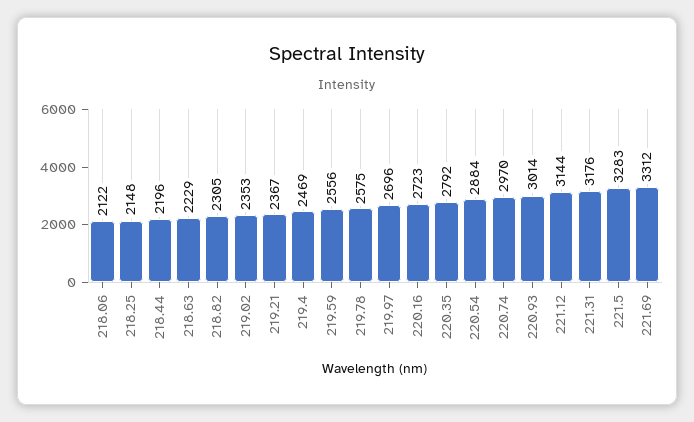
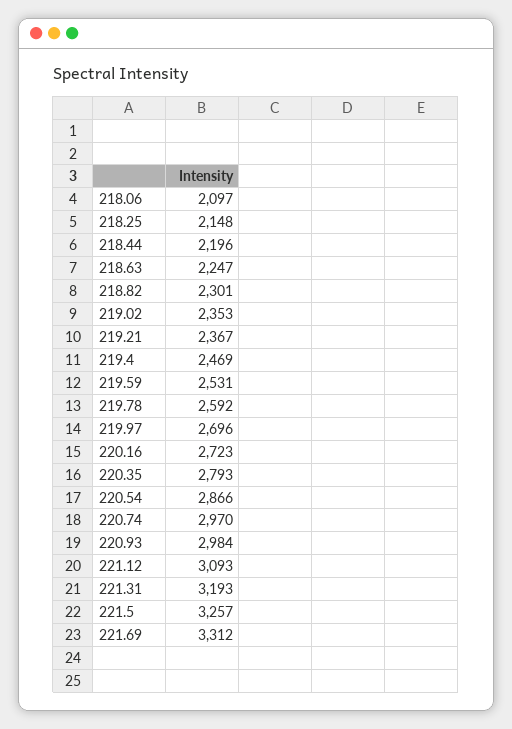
218.06: 2122 -> 2097
218.63: 2229 -> 2247
218.82: 2305 -> 2301
219.59: 2556 -> 2531
219.78: 2575 -> 2592
220.35: 2792 -> 2793
220.54: 2884 -> 2866
220.93: 3014 -> 2984
221.12: 3144 -> 3093
221.31: 3176 -> 3193
221.5: 3283 -> 3257

